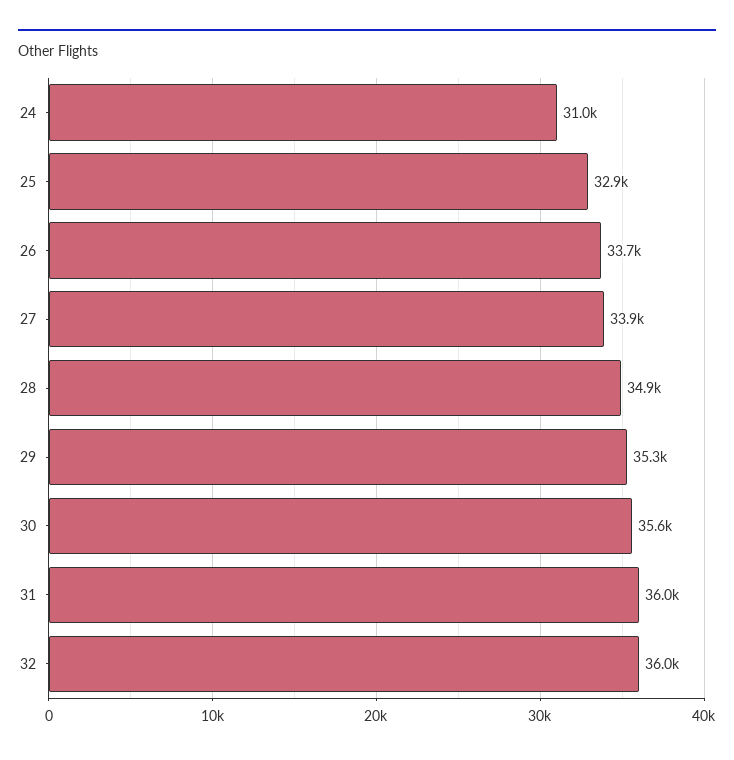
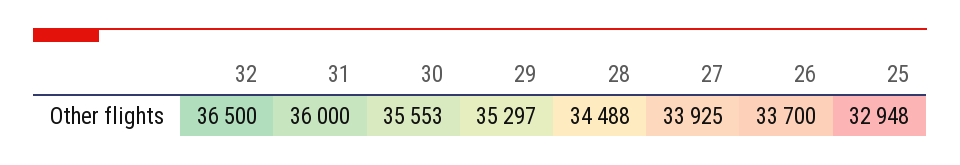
24: 31000 -> none
28: 34900 -> 34488
32: 36000 -> 36500

